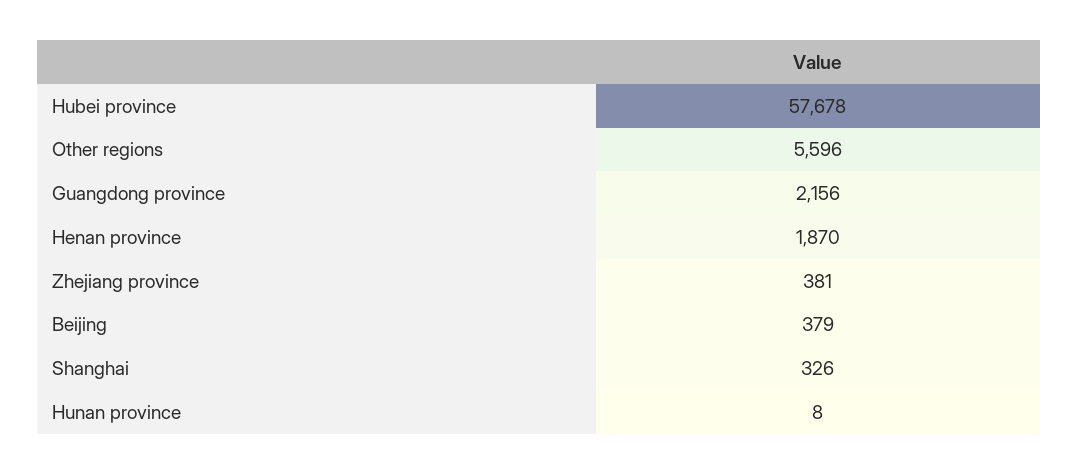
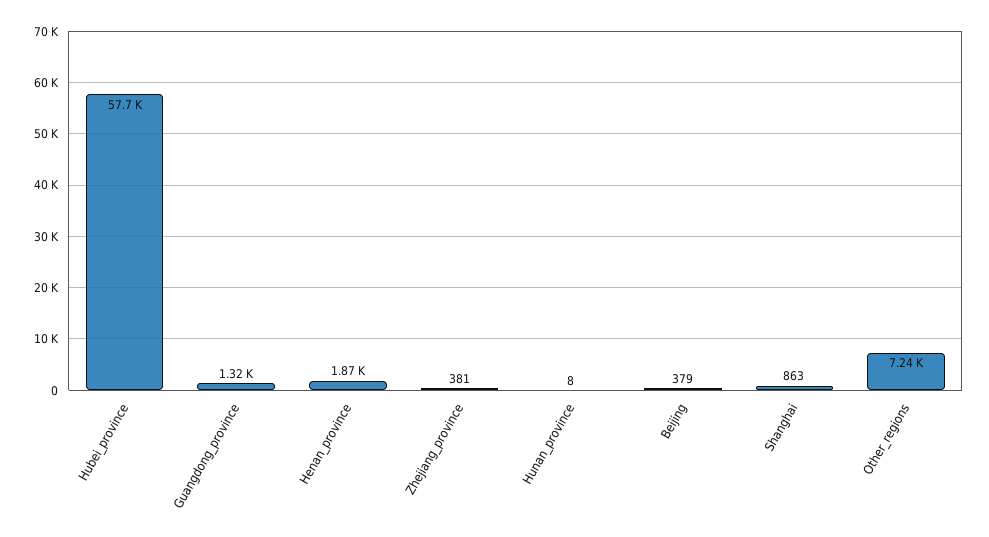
Other regions: 5596 -> 7240
Guangdong province: 2156 -> 1320
Shanghai: 326 -> 863

